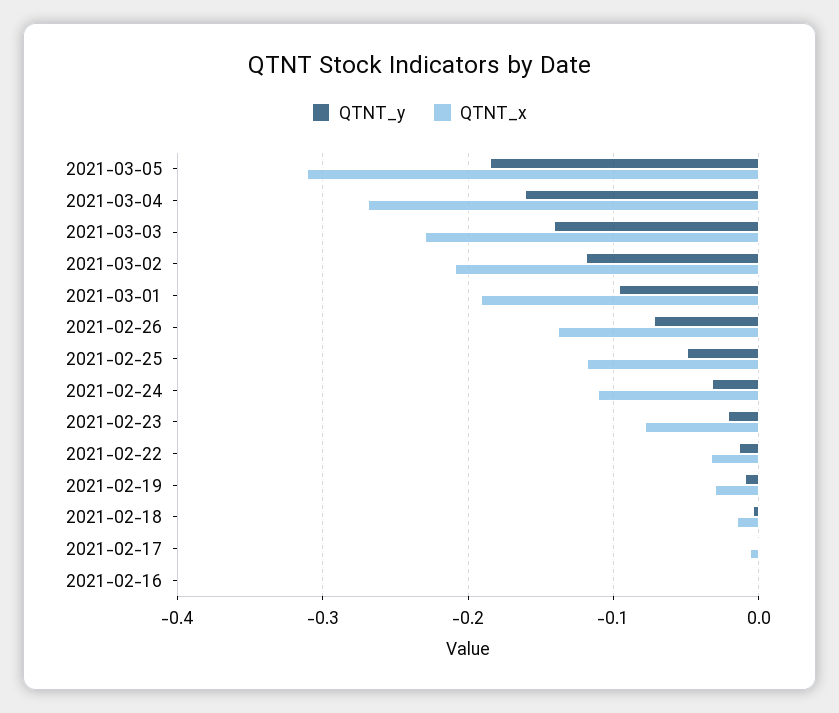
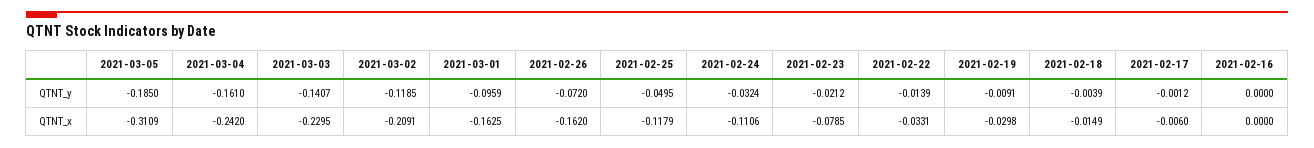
QTNT_x, 2021-03-04: -0.27 -> -0.242
QTNT_x, 2021-03-01: -0.19 -> -0.1625
QTNT_x, 2021-02-26: -0.14 -> -0.162

